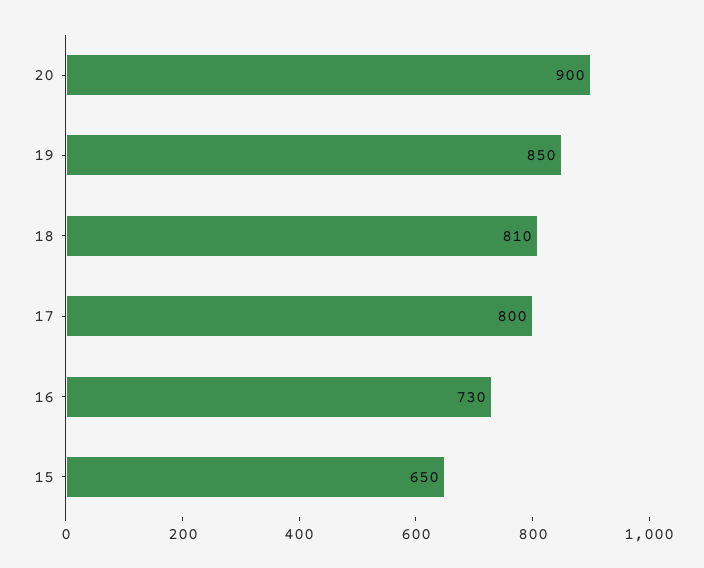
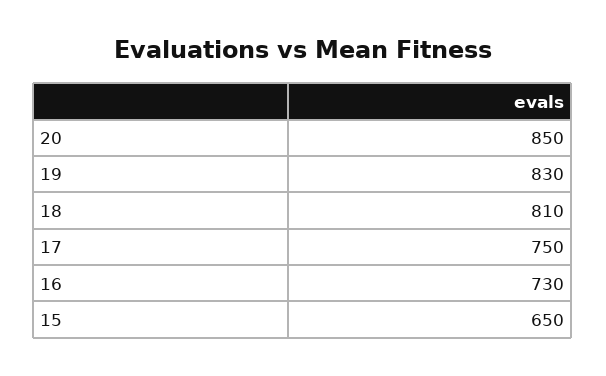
20: 900 -> 850
19: 850 -> 830
17: 800 -> 750

